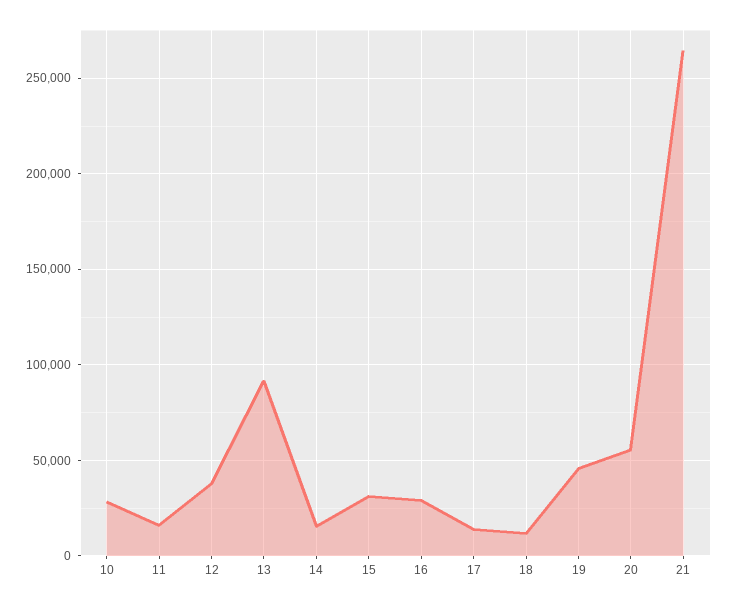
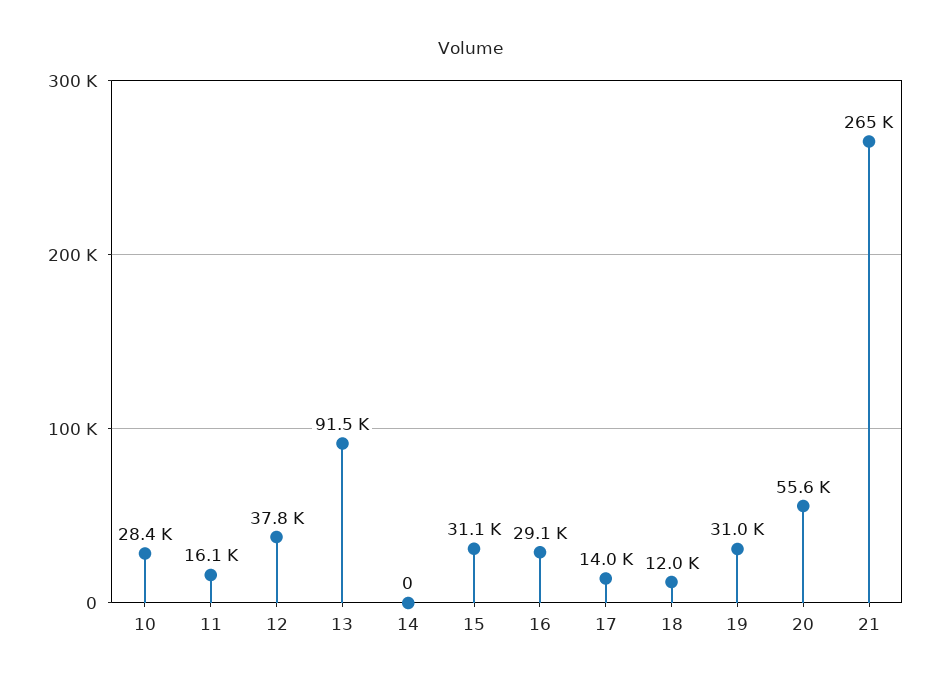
14: 15000 -> 0
19: 45000 -> 31000

